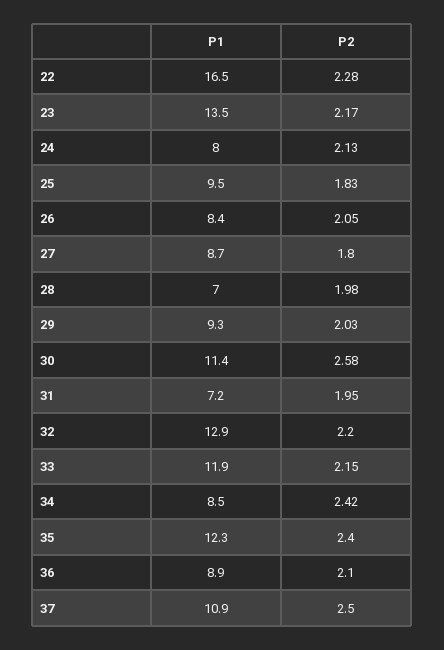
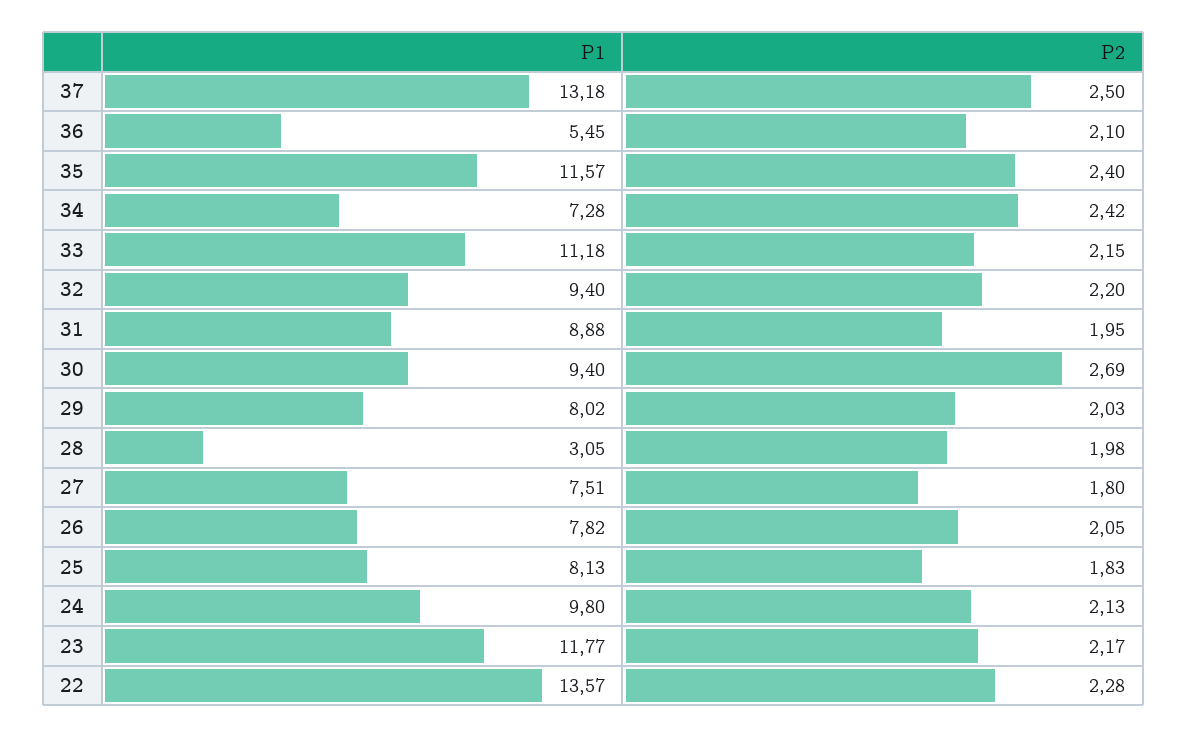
P1, 22: 16.5 -> 13.57
P1, 23: 13.5 -> 11.77
P1, 24: 8 -> 9.8
P1, 25: 9.5 -> 8.13
P1, 26: 8.4 -> 7.82
P1, 27: 8.7 -> 7.51
P1, 28: 7 -> 3.05
P1, 29: 9.3 -> 8.02
P1, 30: 11.4 -> 9.4
P2, 30: 2.58 -> 2.69
P1, 31: 7.2 -> 8.88
P1, 32: 12.9 -> 9.4
P1, 33: 11.9 -> 11.18
P1, 34: 8.5 -> 7.28
P1, 35: 12.3 -> 11.57
P1, 36: 8.9 -> 5.45
P1, 37: 10.9 -> 13.18

